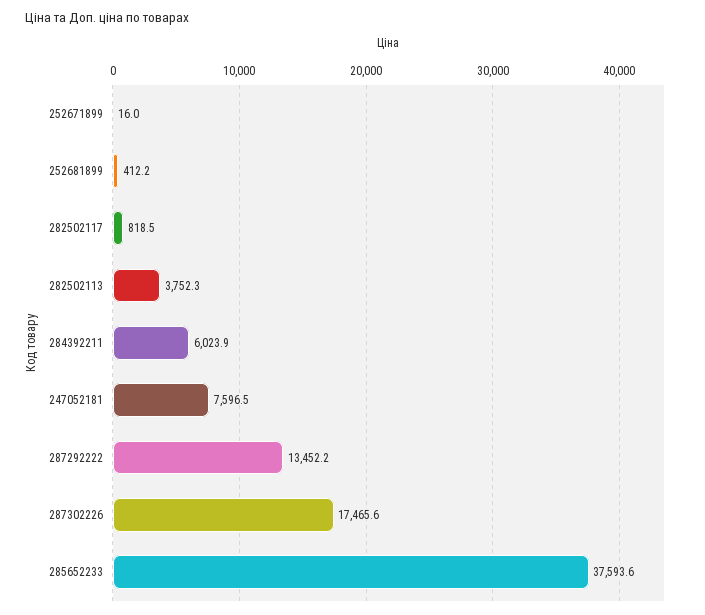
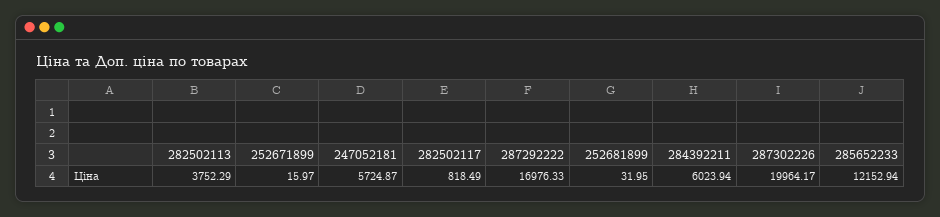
252681899: 412.2 -> 31.95
247052181: 7596.5 -> 5724.87
287292222: 13452.2 -> 16976.33
287302226: 17465.6 -> 19964.17
285652233: 37593.6 -> 12152.94

